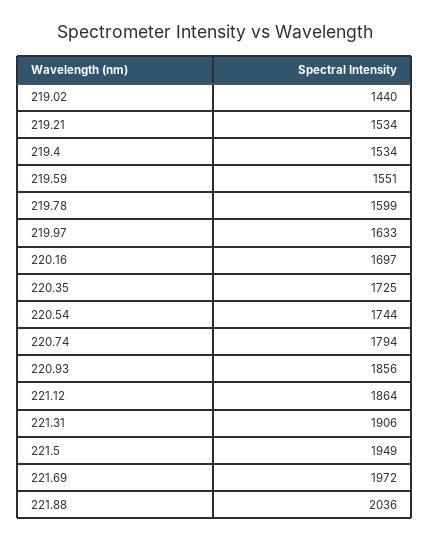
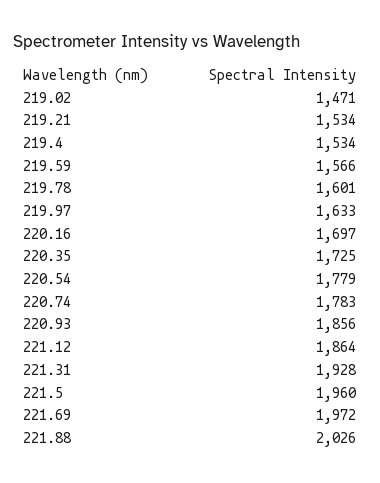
219.02: 1440 -> 1471
219.59: 1551 -> 1566
219.78: 1599 -> 1601
220.54: 1744 -> 1779
220.74: 1794 -> 1783
221.31: 1906 -> 1928
221.5: 1949 -> 1960
221.88: 2036 -> 2026

